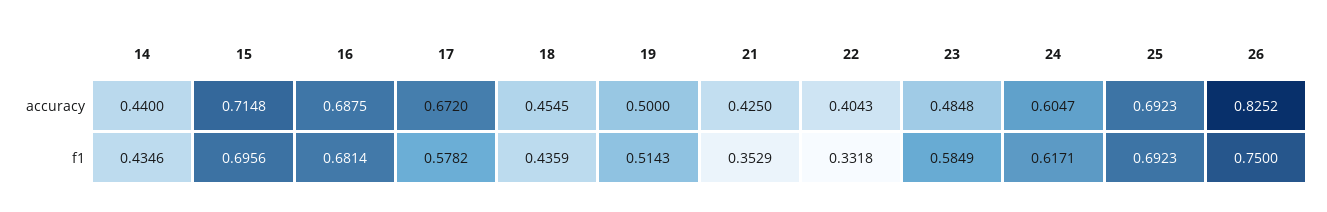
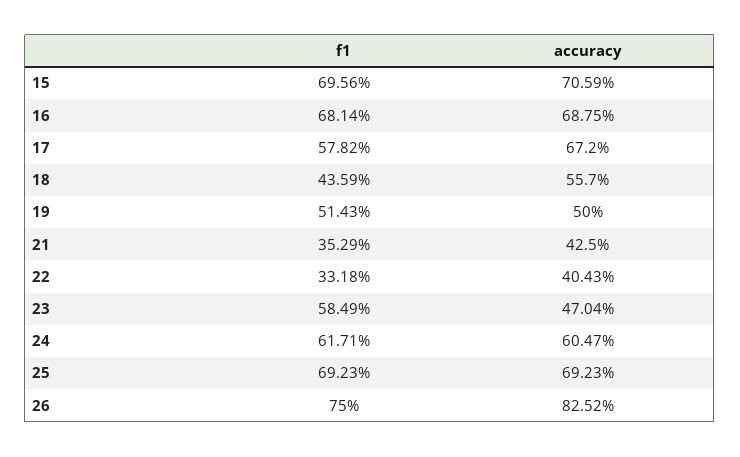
14, accuracy: 0.44 -> none
15, accuracy: 0.7148 -> 0.7059
18, accuracy: 0.4545 -> 0.557
23, accuracy: 0.4848 -> 0.4704
14, f1: 0.4346 -> none

